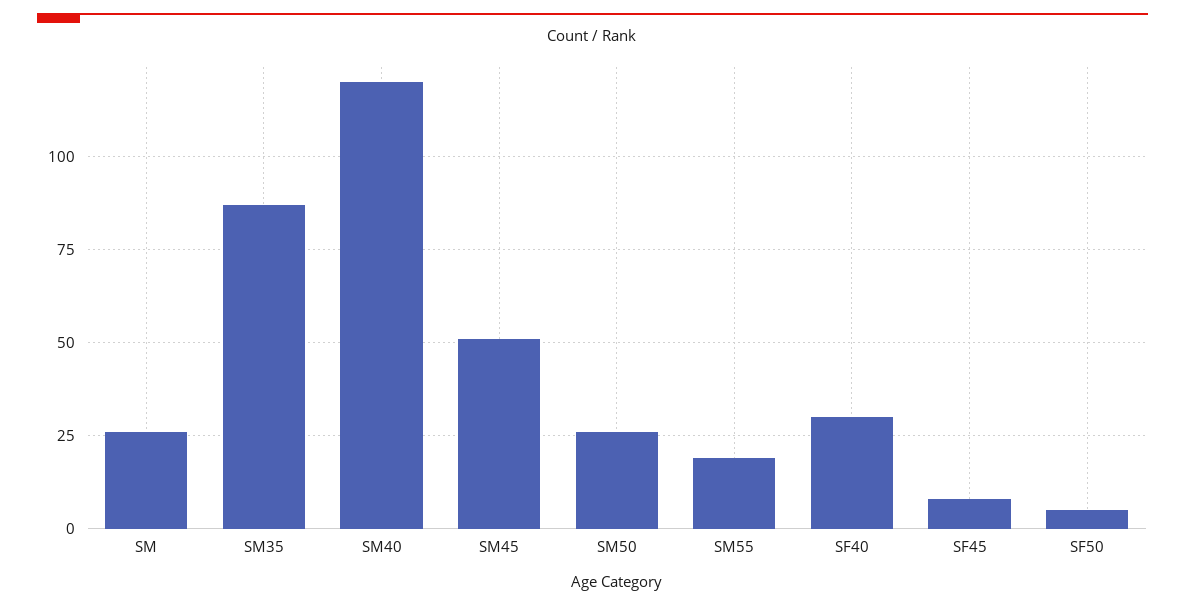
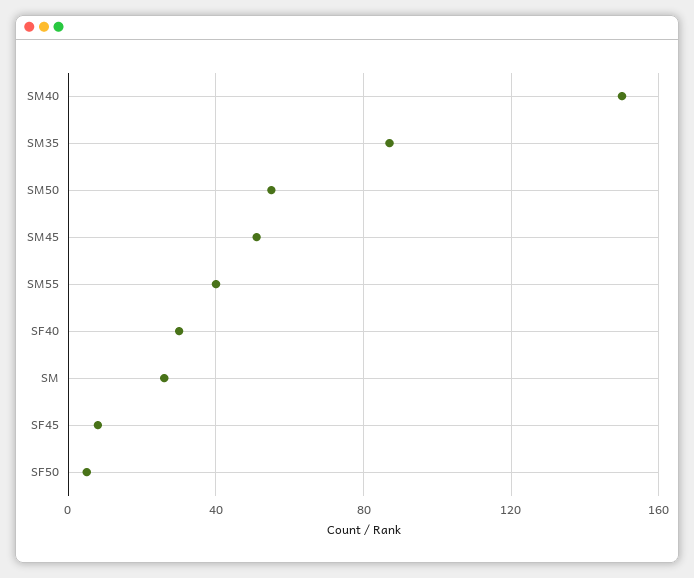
SM40: 120 -> 150
SM50: 25 -> 55
SM55: 20 -> 40

